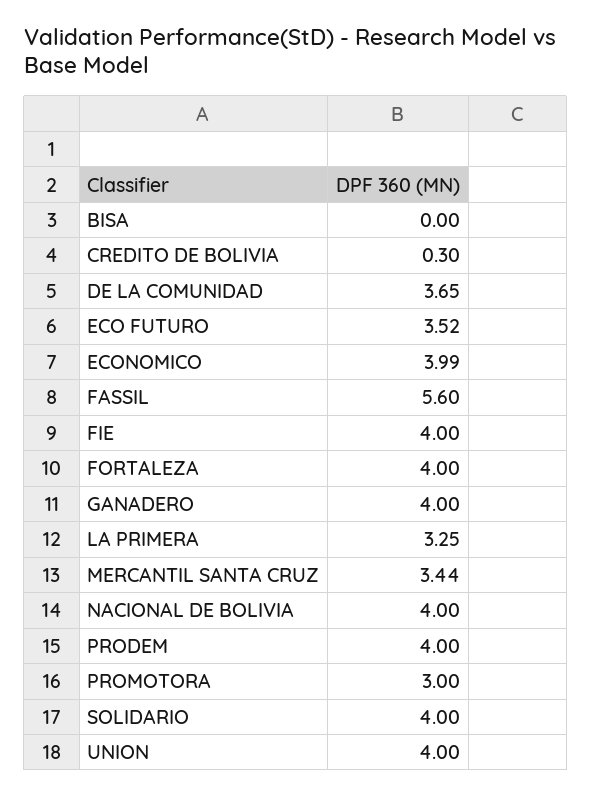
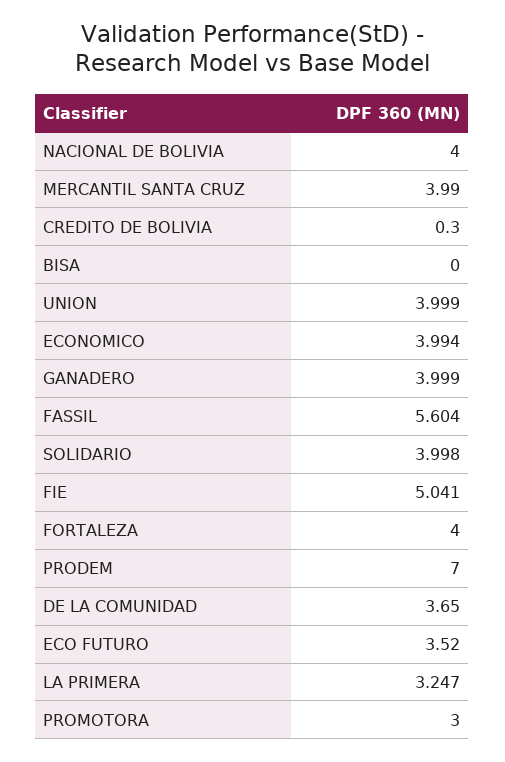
FIE: 4 -> 5.041
MERCANTIL SANTA CRUZ: 3.44 -> 3.99
PRODEM: 4 -> 7

